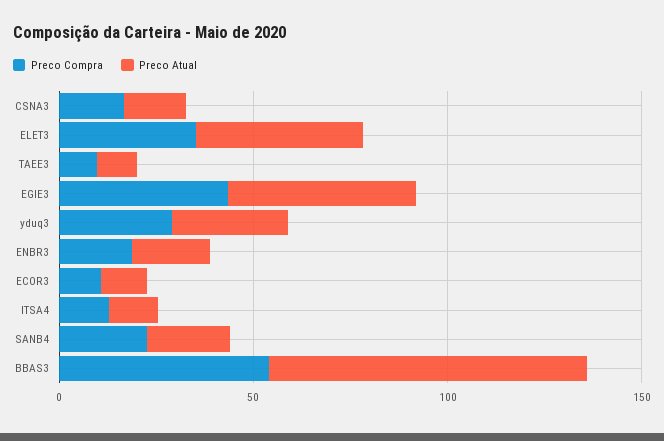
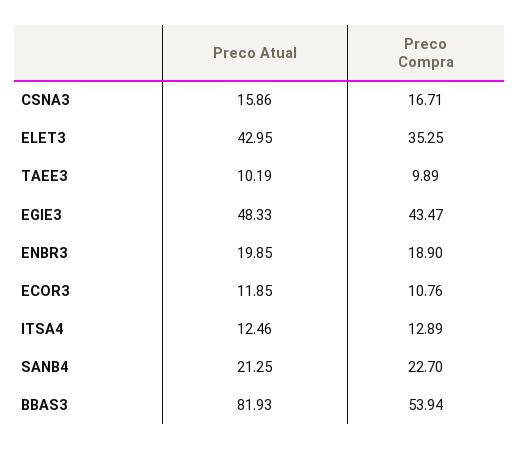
Preco Compra, yduq3: 30 -> none
Preco Atual, yduq3: 30 -> none

